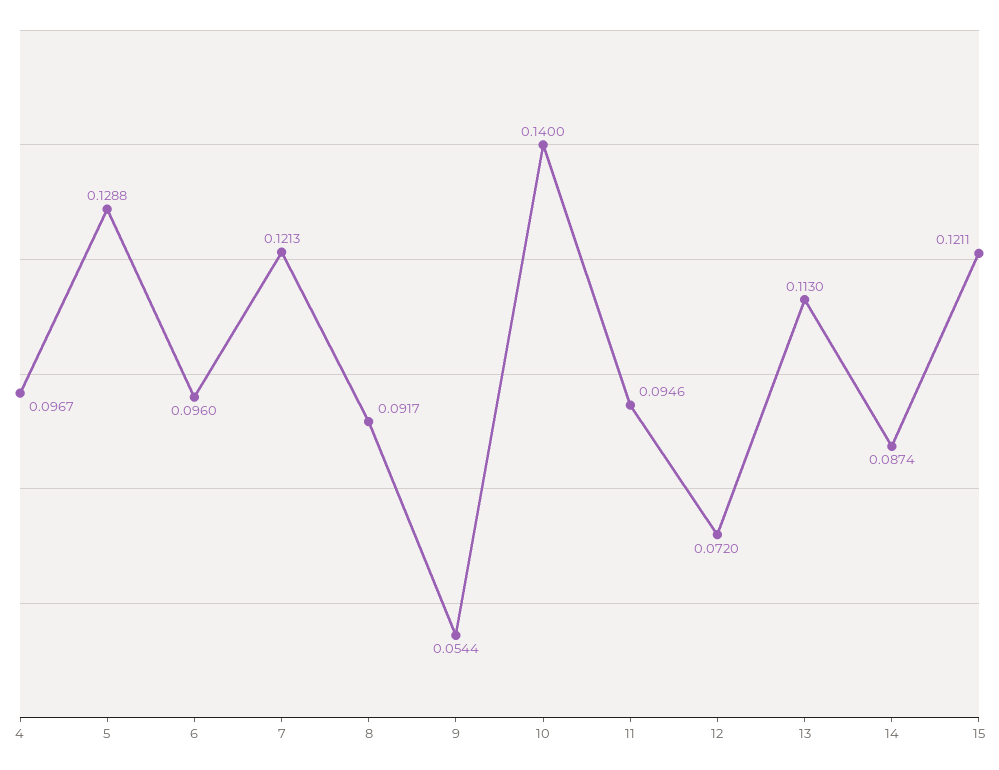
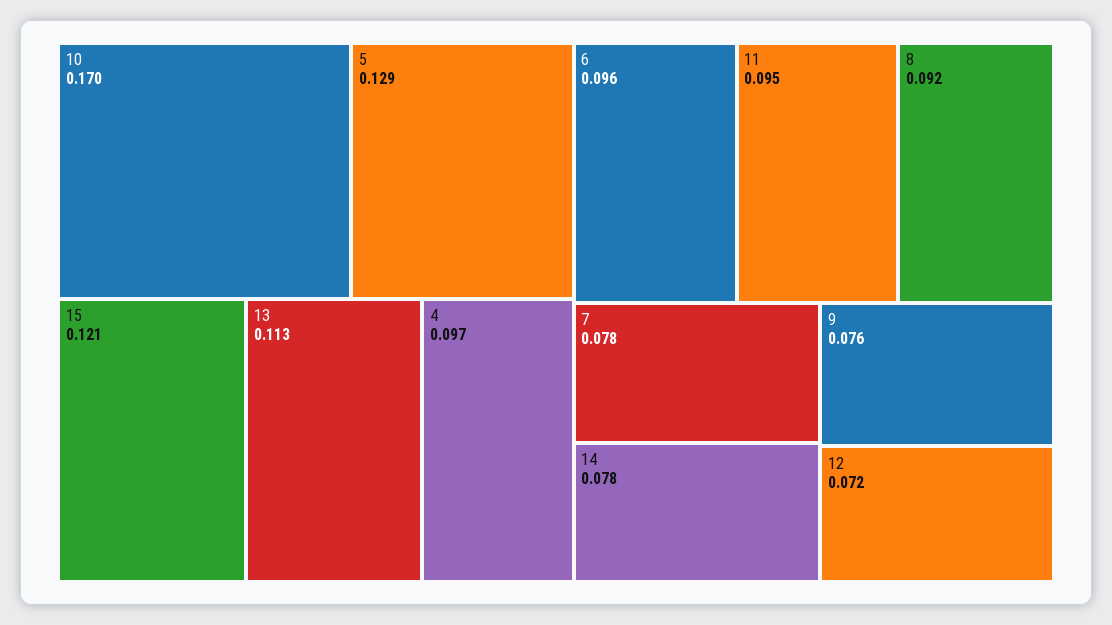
7: 0.1213 -> 0.078
9: 0.0544 -> 0.076
10: 0.14 -> 0.17
14: 0.0874 -> 0.078

